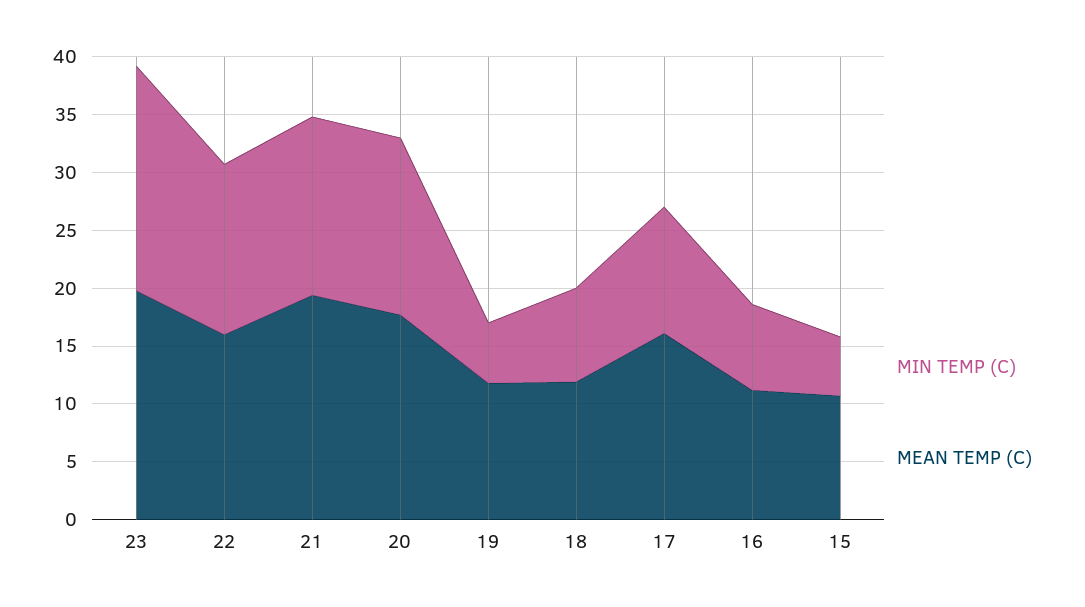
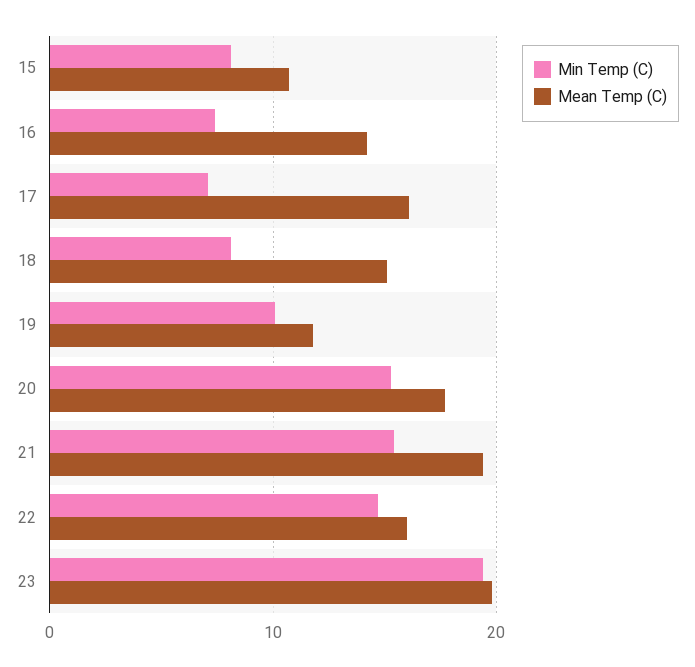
MIN TEMP (C), 19: 5 -> 10
MEAN TEMP (C), 18: 12 -> 15
MIN TEMP (C), 17: 11 -> 7
MEAN TEMP (C), 16: 11 -> 14
MIN TEMP (C), 15: 5 -> 8

